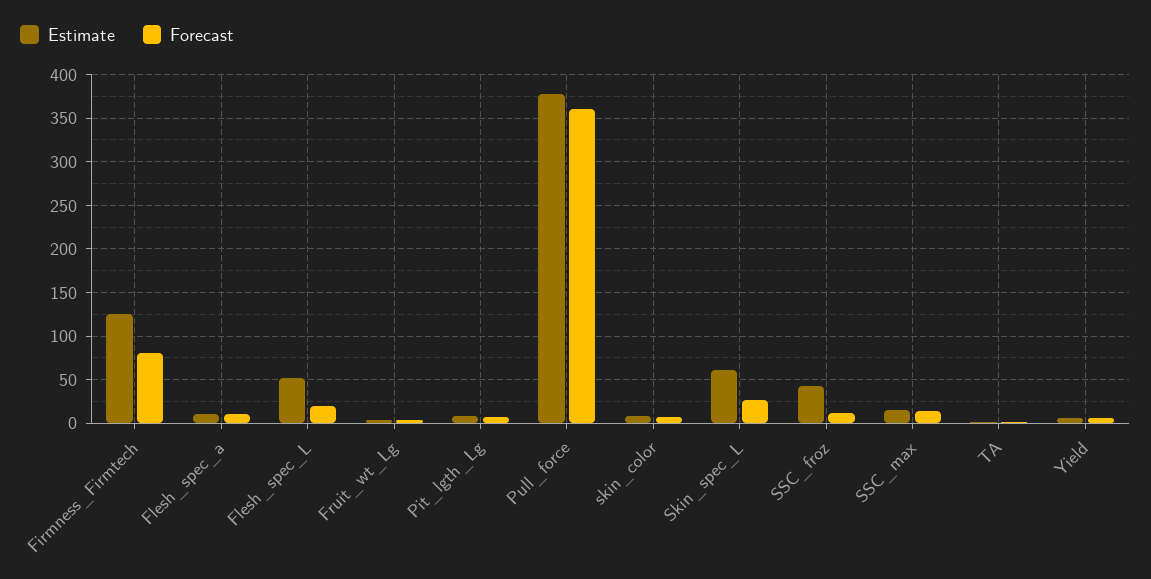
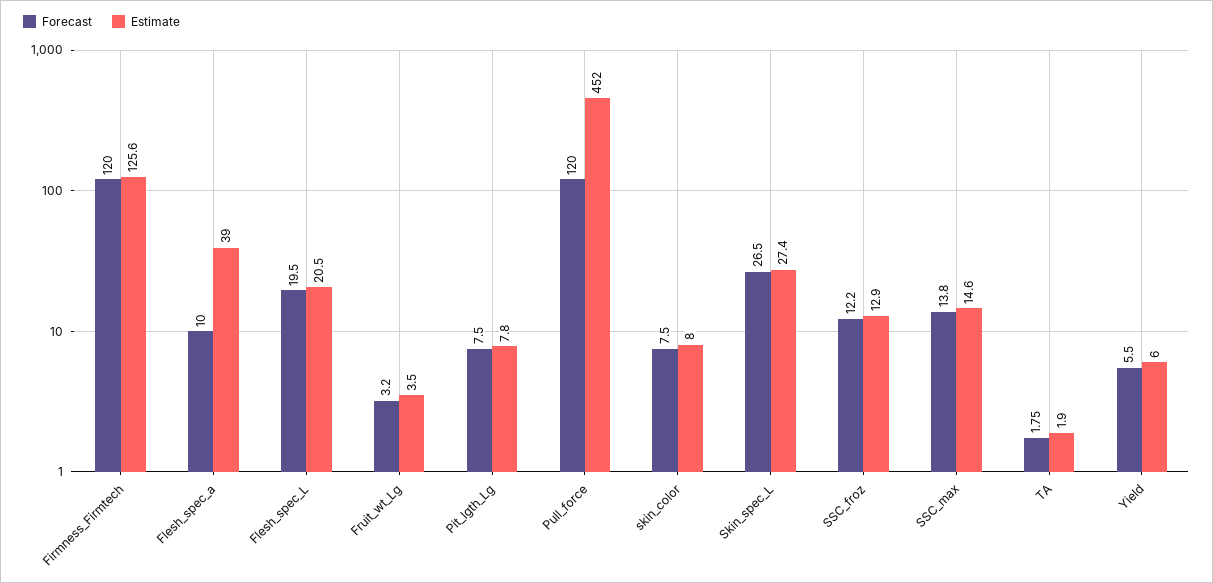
Forecast, Firmness_Firmtech: 80 -> 120
Estimate, Flesh_spec_a: 10 -> 39
Estimate, Flesh_spec_L: 50 -> 20.5
Estimate, Pull_force: 380 -> 452
Forecast, Pull_force: 360 -> 120
Estimate, Skin_spec_L: 60 -> 27.4
Estimate, SSC_froz: 40 -> 12.9

